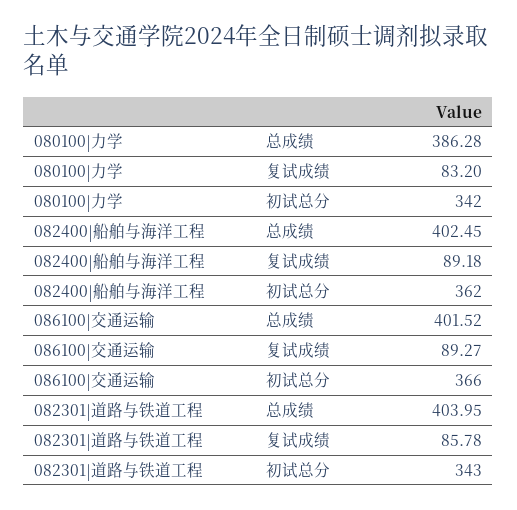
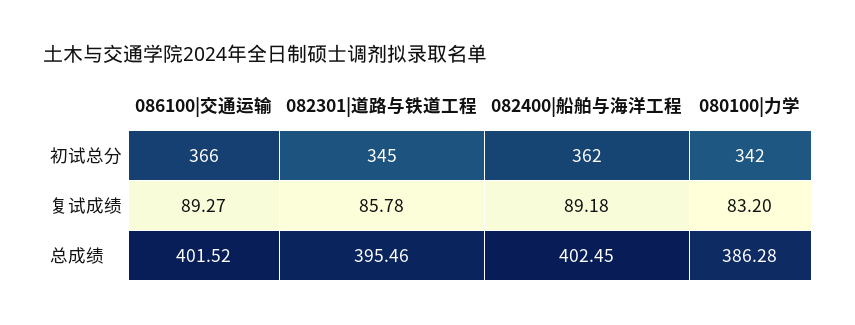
082301|道路与铁道工程, 总成绩: 403.95 -> 395.46
082301|道路与铁道工程, 初试总分: 343 -> 345

